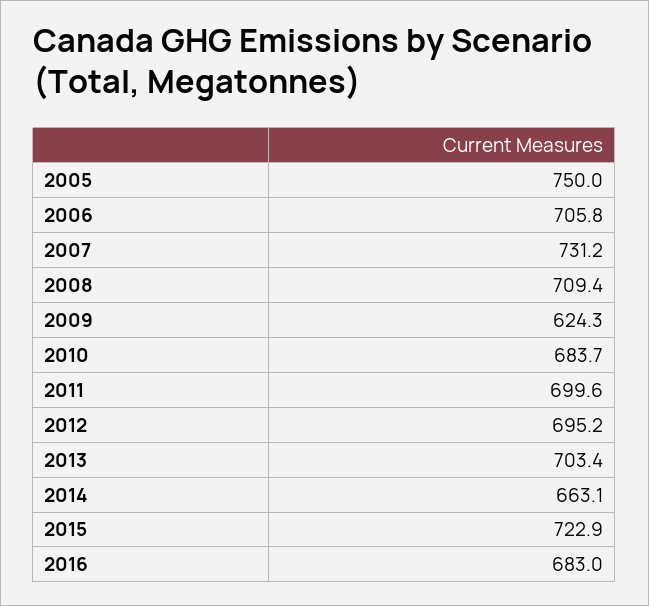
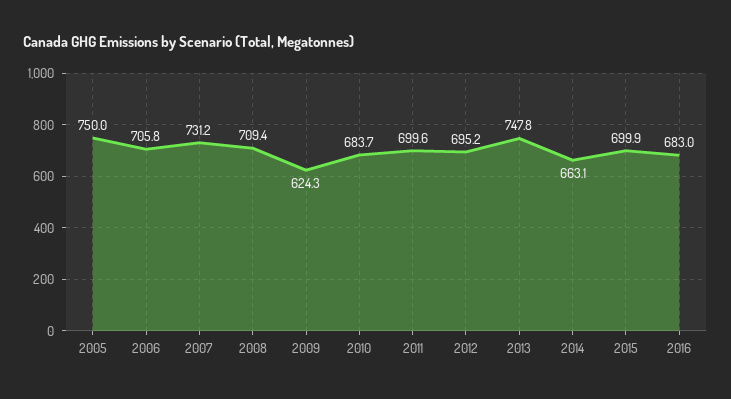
2013: 703.4 -> 747.8
2015: 722.9 -> 699.9

